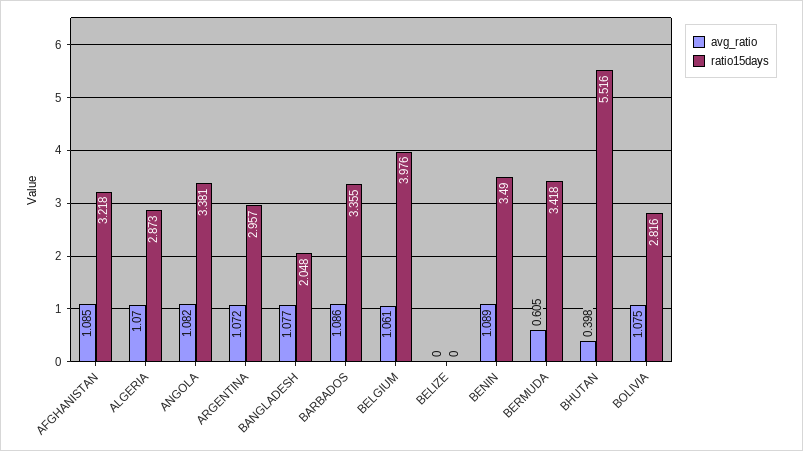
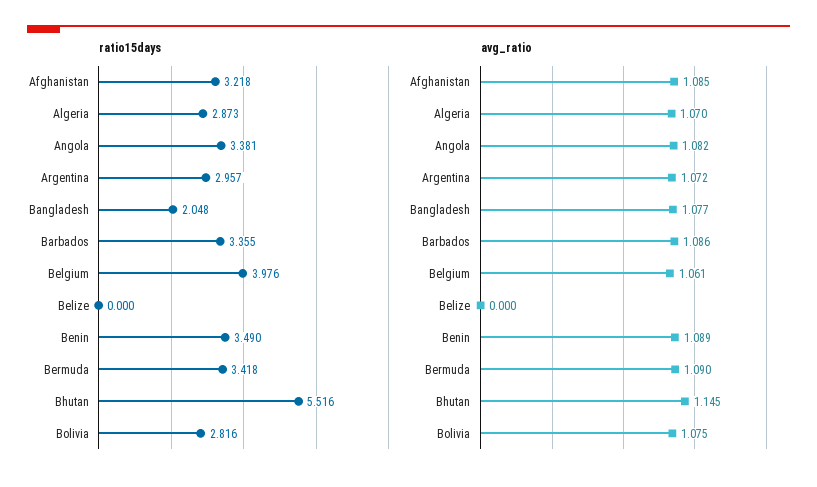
avg_ratio, BERMUDA: 0.605 -> 1.09
avg_ratio, BHUTAN: 0.398 -> 1.145

